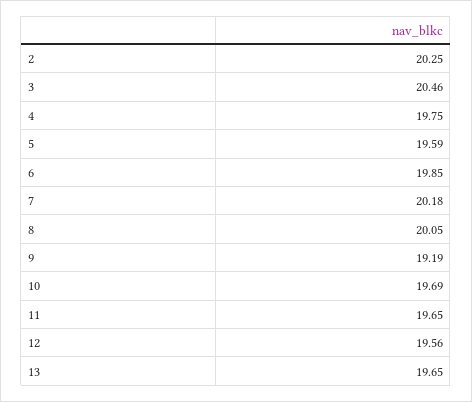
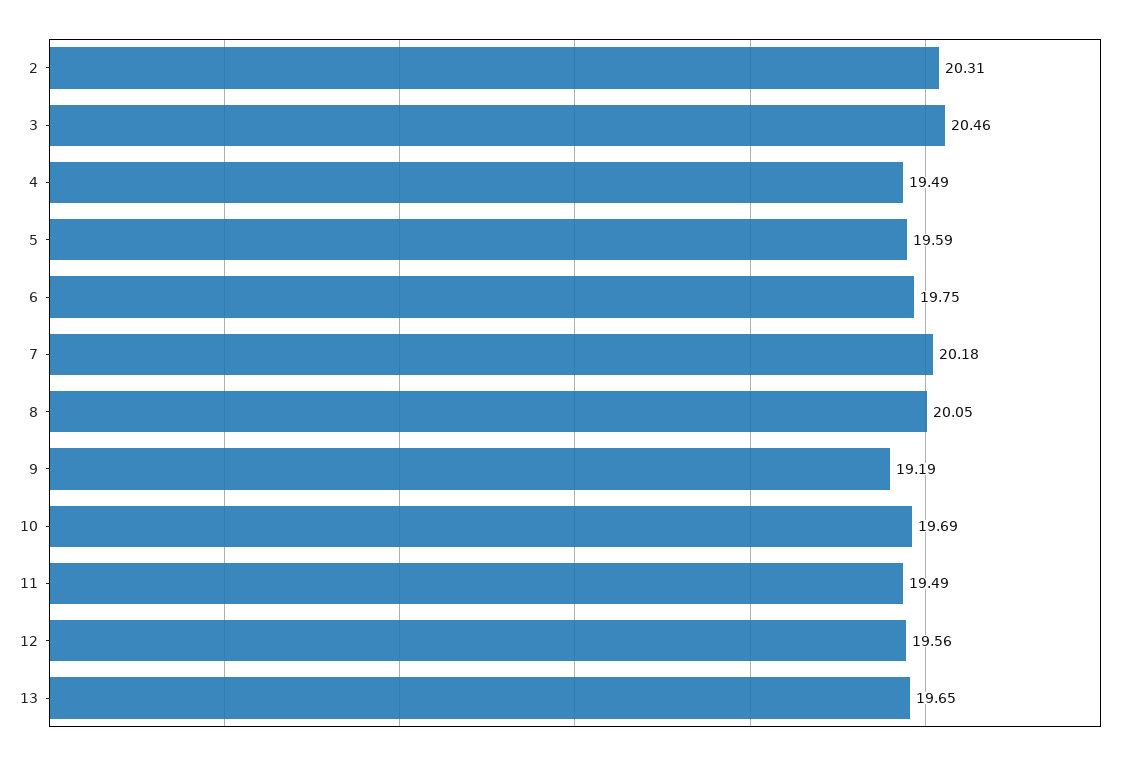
2: 20.25 -> 20.31
4: 19.75 -> 19.49
6: 19.85 -> 19.75
11: 19.65 -> 19.49

